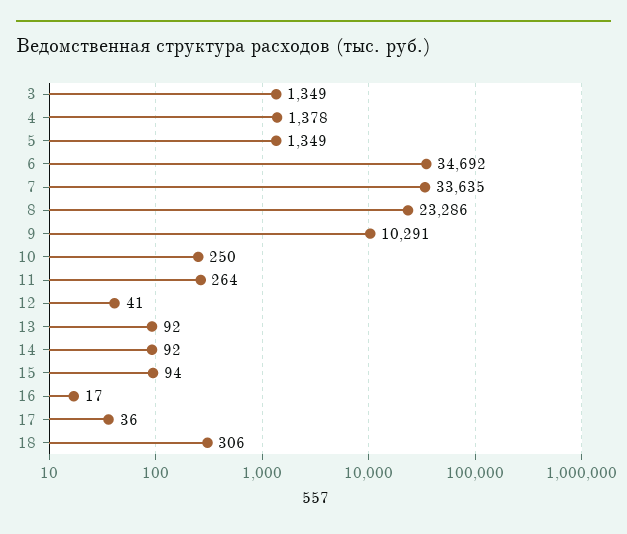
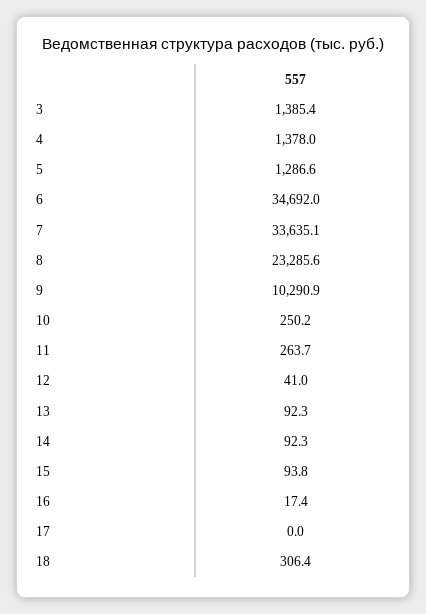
3: 1349 -> 1385.4
5: 1349 -> 1286.6
17: 36 -> 0

